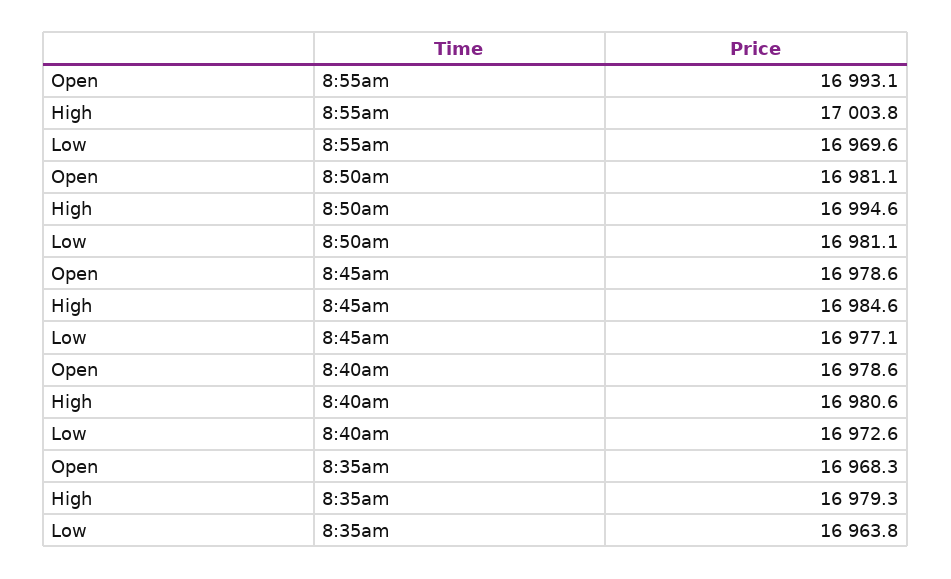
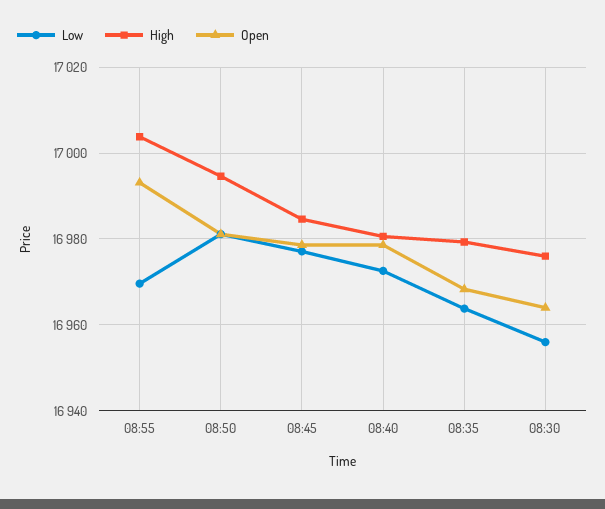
Low, 08:30: none -> 16956
High, 08:30: none -> 16976
Open, 08:30: none -> 16964

